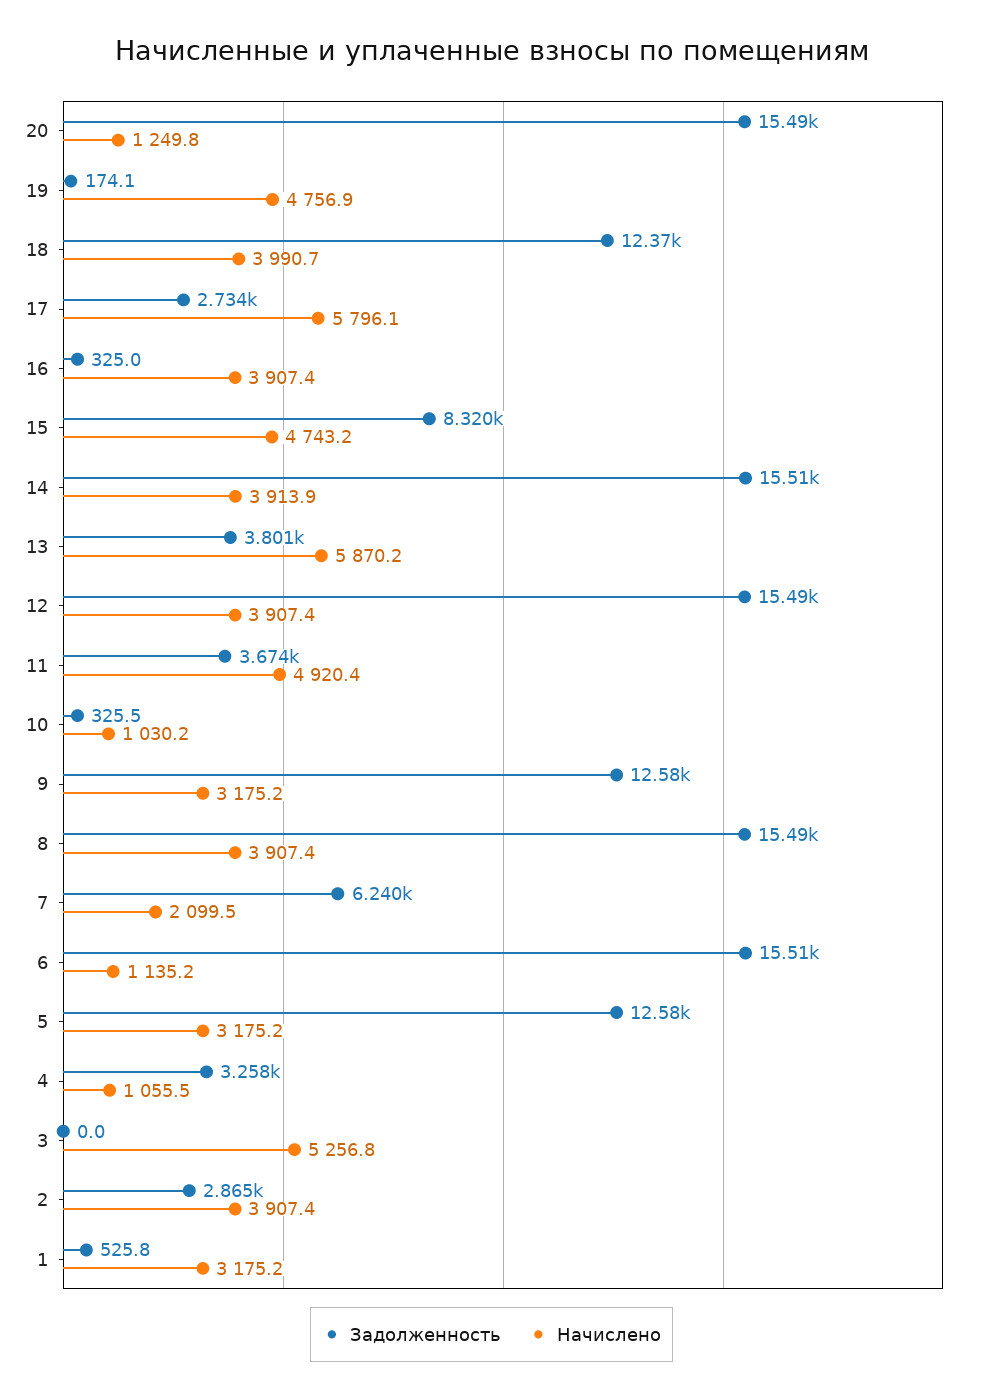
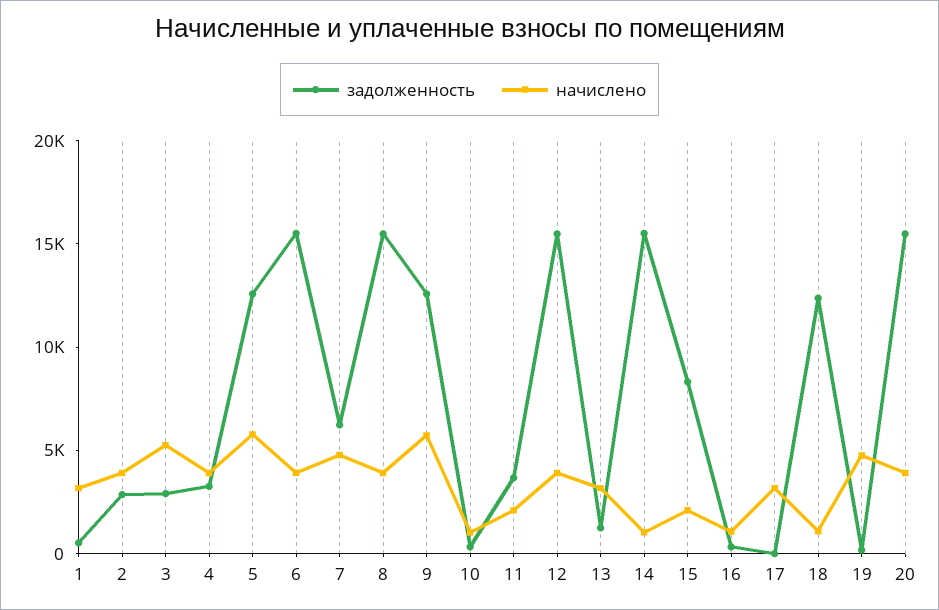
Начислено, 20: 1249.8 -> 4000
Начислено, 18: 3990.7 -> 1000
Задолженность, 17: 2734 -> 0
Начислено, 17: 5796.1 -> 3000
Начислено, 16: 3907.4 -> 1000
Начислено, 15: 4743.2 -> 2000
Начислено, 14: 3913.9 -> 1000
Задолженность, 13: 3801 -> 1000
Начислено, 13: 5870.2 -> 3000
Начислено, 11: 4920.4 -> 2000
Начислено, 9: 3175.2 -> 6000
Начислено, 7: 2099.5 -> 5000
Начислено, 6: 1135.2 -> 4000
Начислено, 5: 3175.2 -> 6000
Начислено, 4: 1055.5 -> 4000
Задолженность, 3: 0 -> 3000

